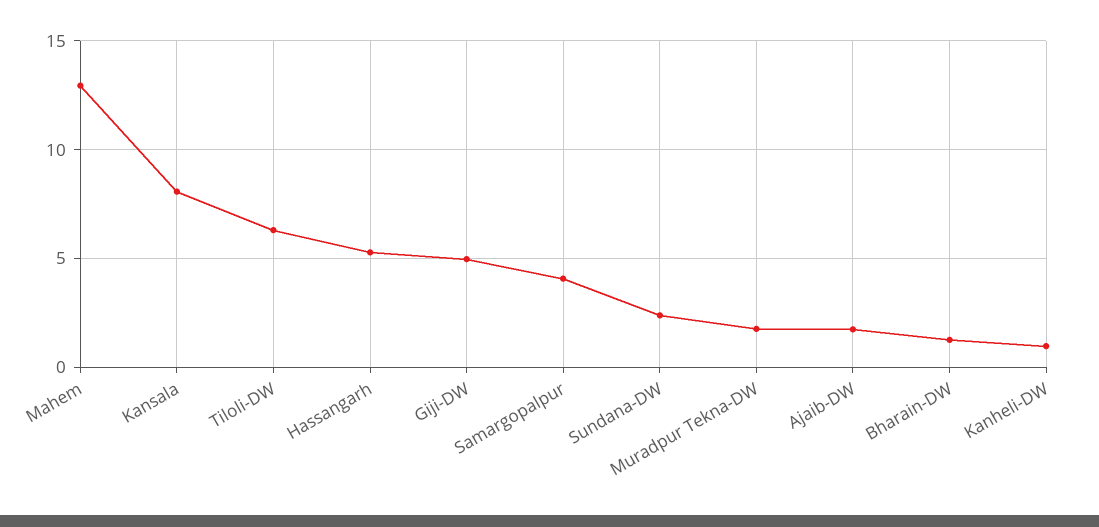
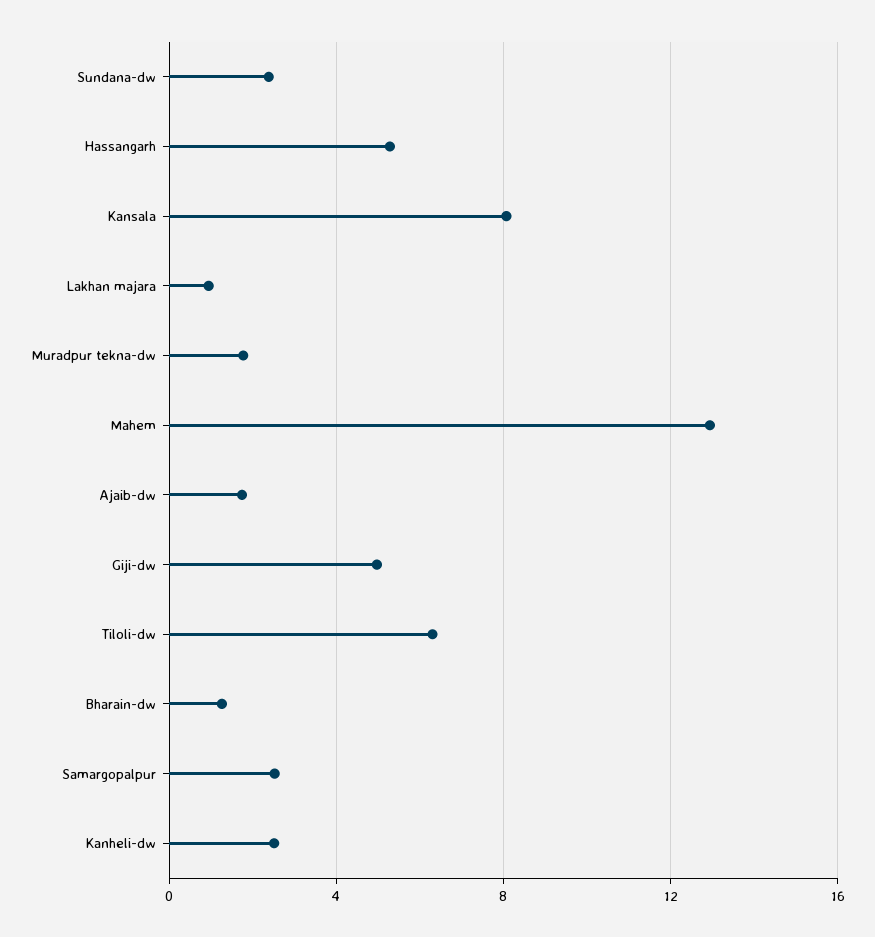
Samargopalpur: 4 -> 2.5
Kanheli-DW: 1 -> 2.5
Lakhan majara: none -> 1

